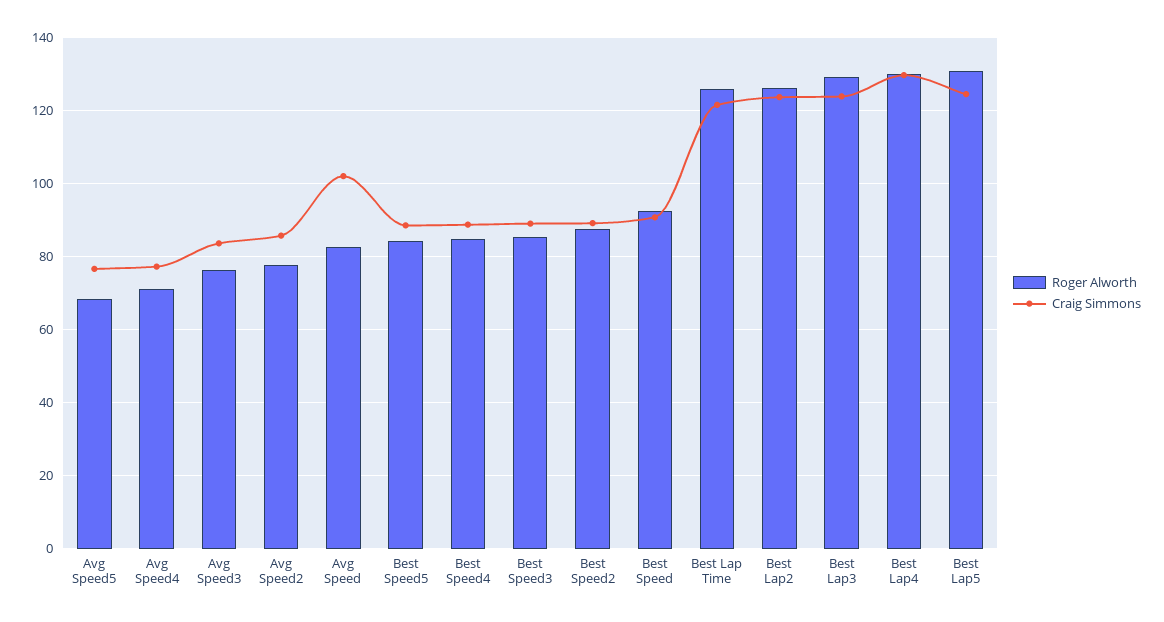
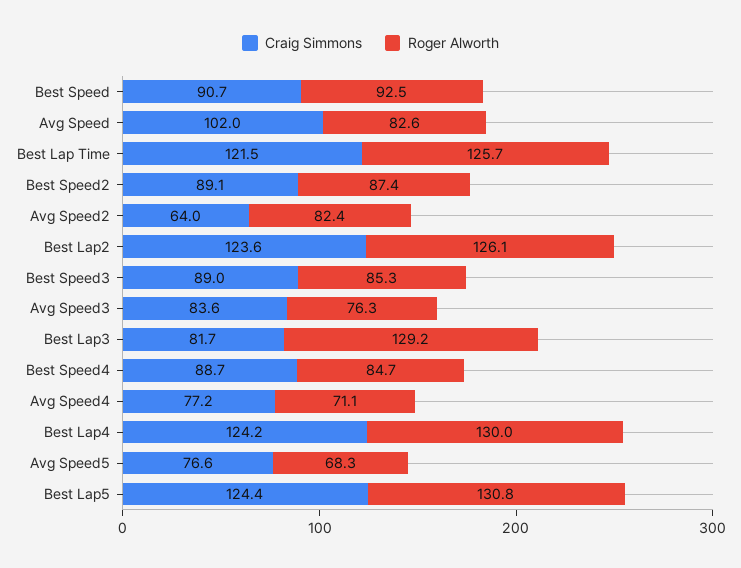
Roger Alworth, Avg Speed2: 78 -> 82.4
Craig Simmons, Avg Speed2: 86 -> 64
Roger Alworth, Best Speed5: 84 -> none
Craig Simmons, Best Speed5: 88 -> none
Craig Simmons, Best Lap3: 124 -> 81.7
Craig Simmons, Best Lap4: 130 -> 124.2

